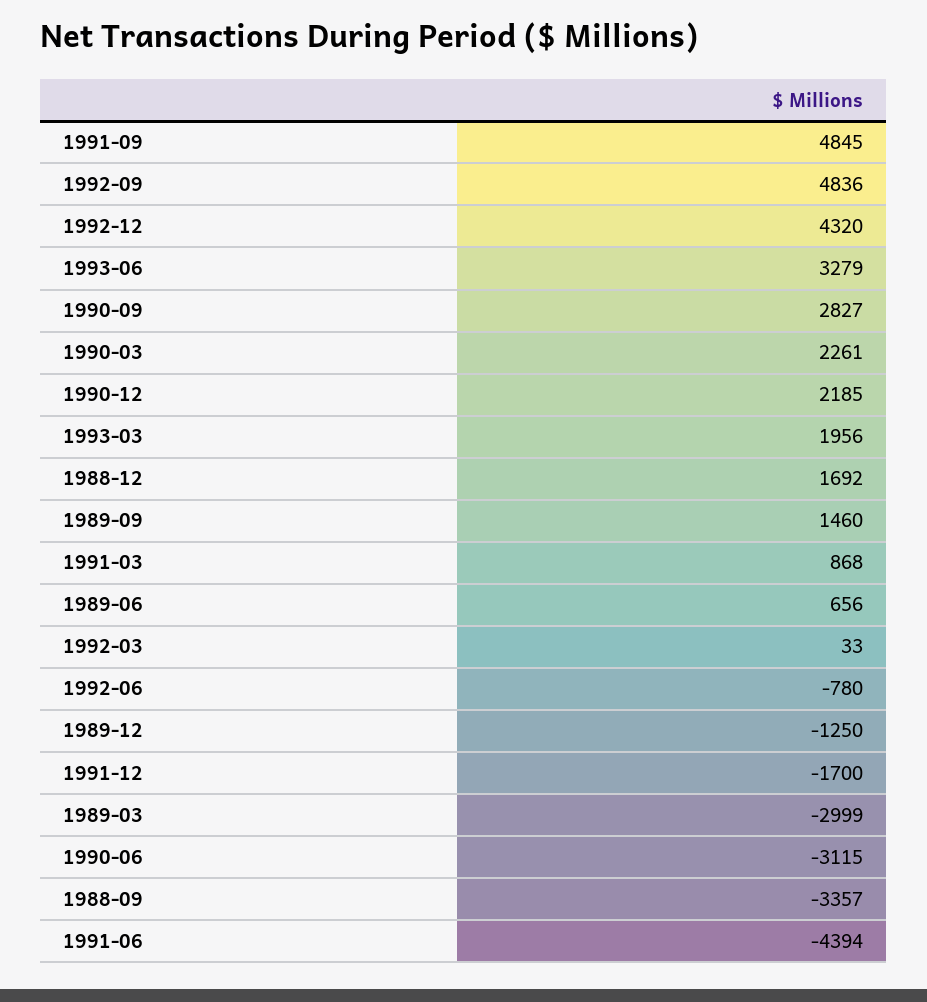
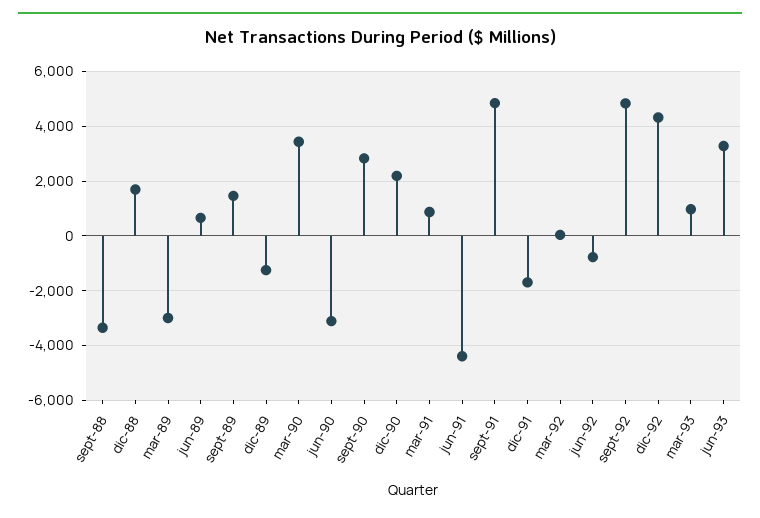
1990-03: 2261 -> 3500
1993-03: 1956 -> 1000

